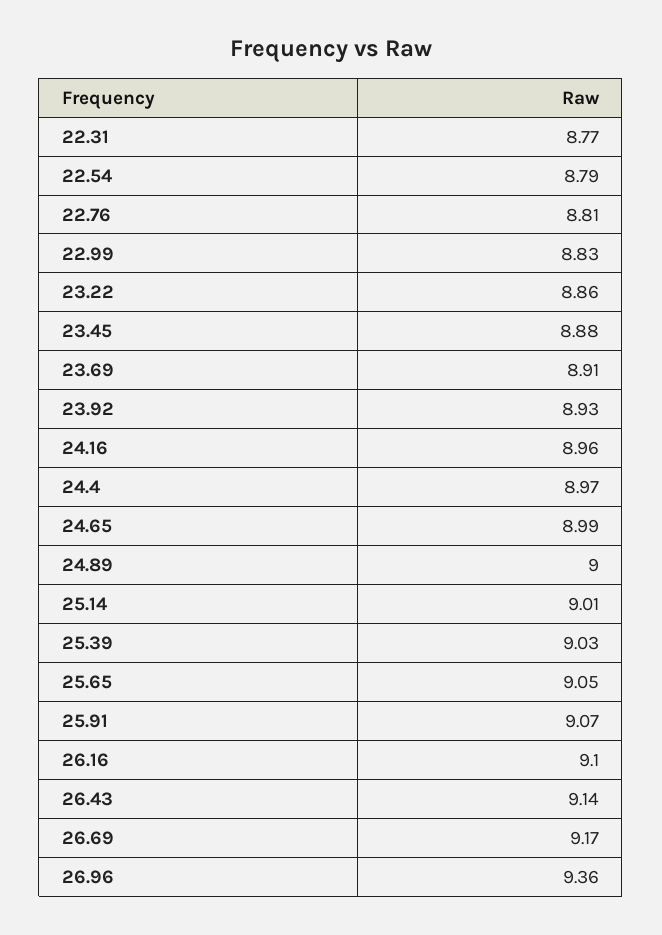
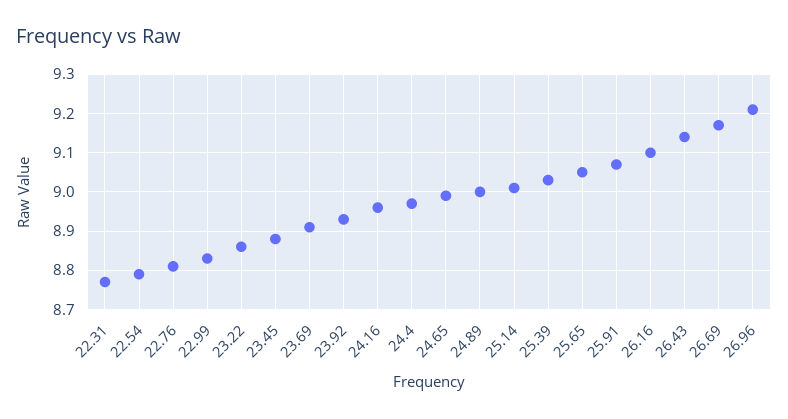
26.96: 9.36 -> 9.2

